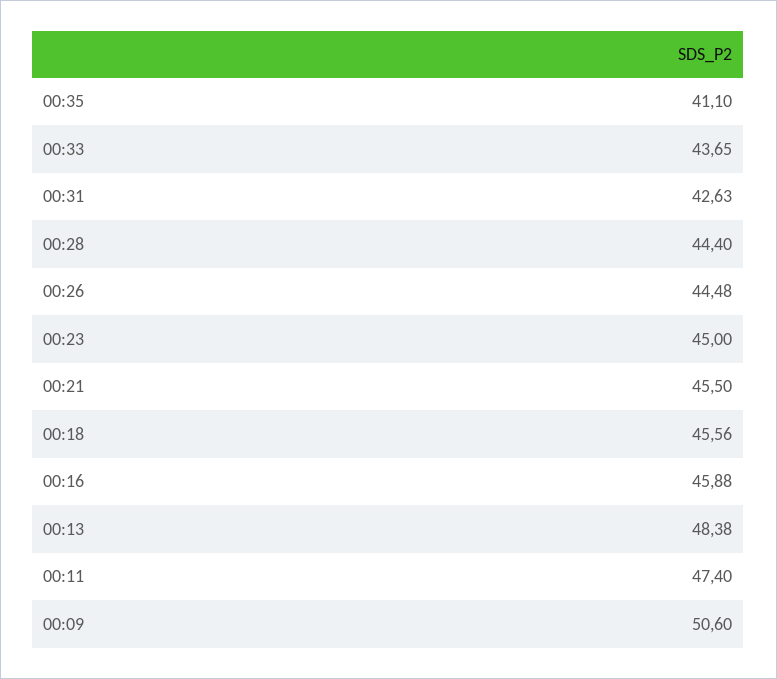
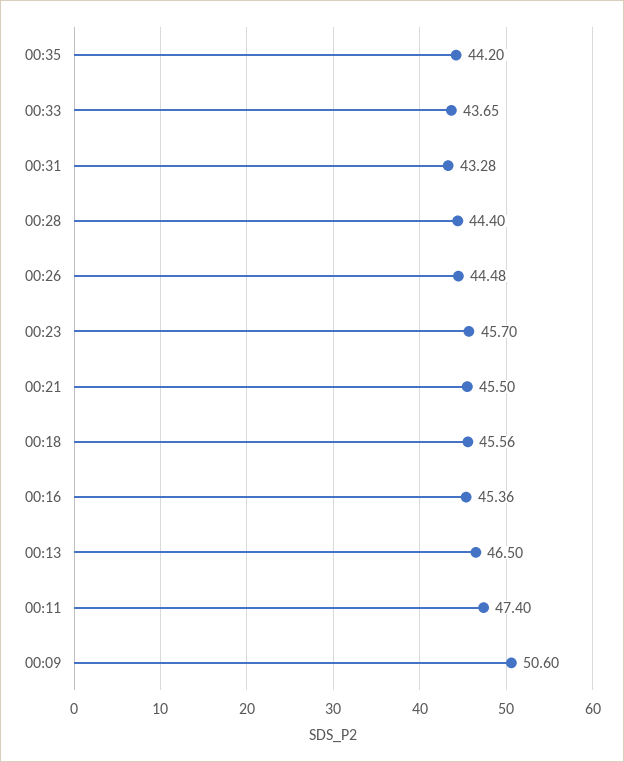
00:35: 41.1 -> 44.2
00:31: 42.63 -> 43.28
00:23: 45 -> 45.7
00:16: 45.88 -> 45.36
00:13: 48.38 -> 46.5

